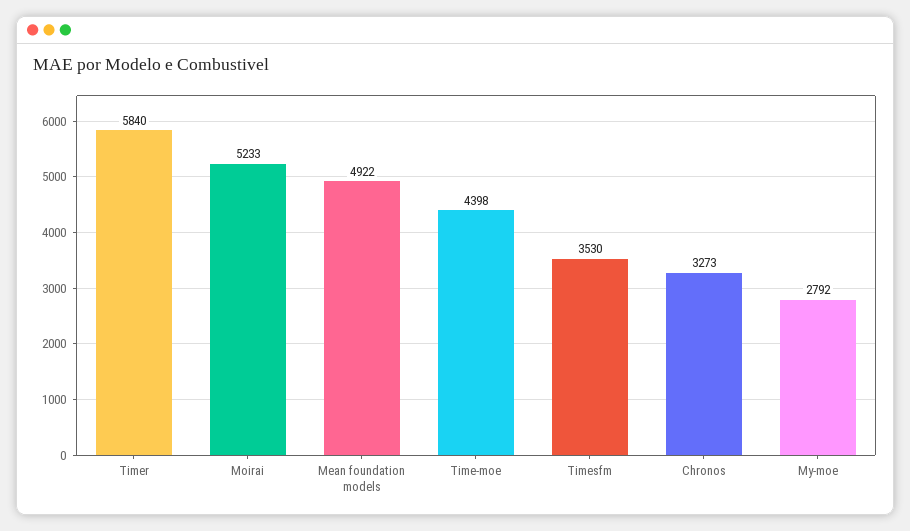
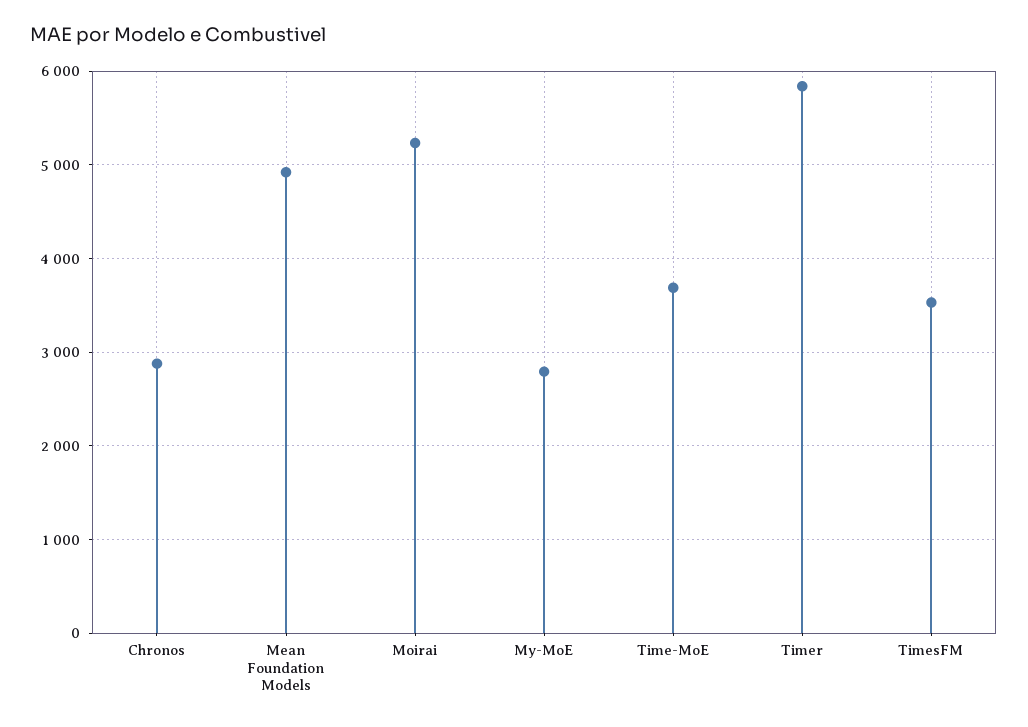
Time-moe: 4398 -> 3700
Chronos: 3273 -> 2900

